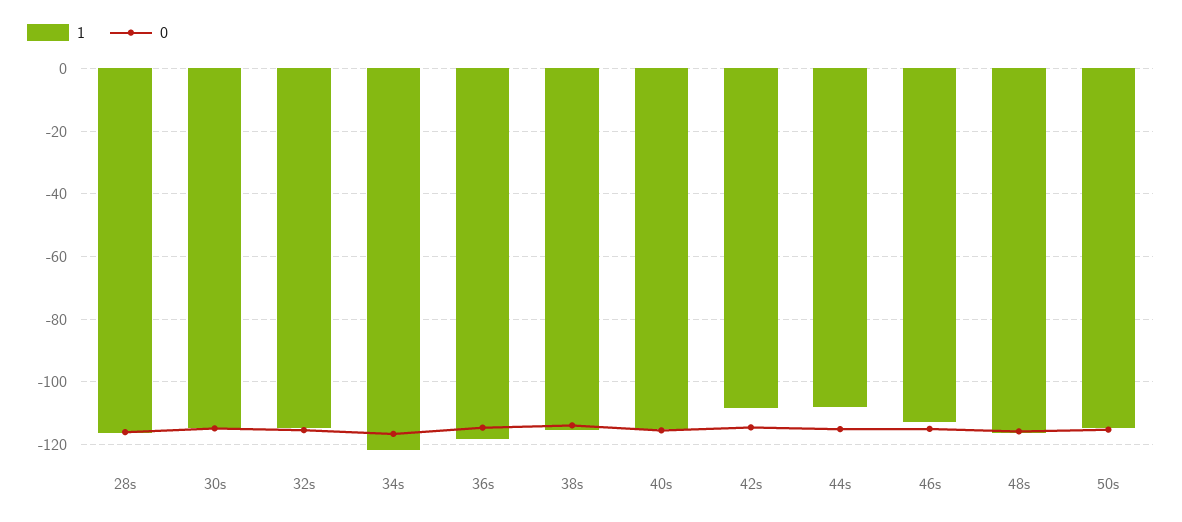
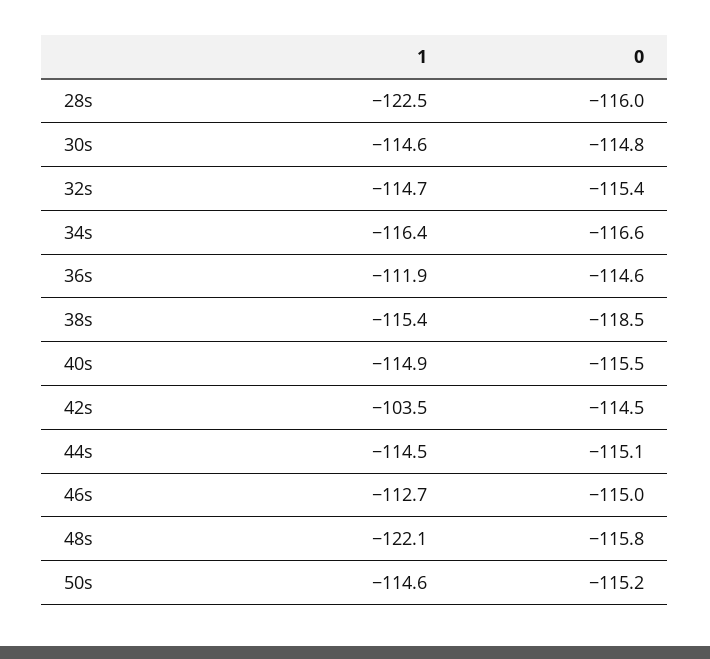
1, 28s: -116 -> -122.5
1, 34s: -122 -> -116.4
1, 36s: -118 -> -111.9
0, 38s: -114 -> -118.5
1, 42s: -108 -> -103.5
1, 44s: -108 -> -114.5
1, 48s: -116 -> -122.1

